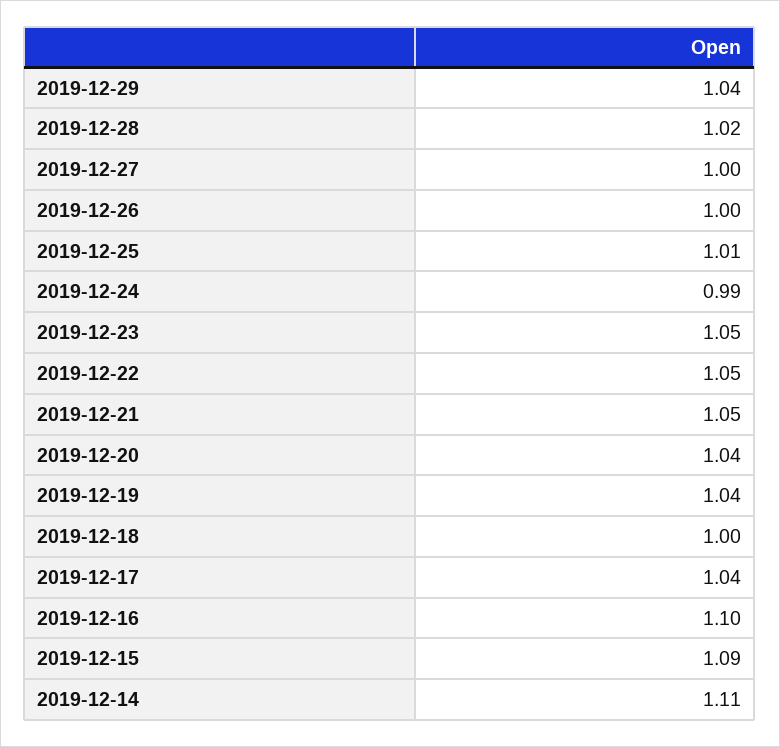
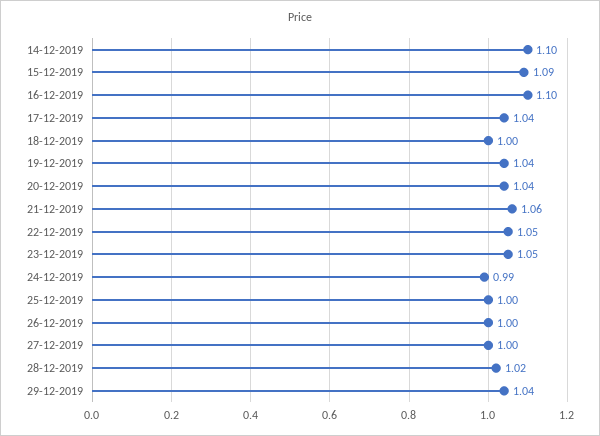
2019-12-25: 1.01 -> 1
2019-12-21: 1.05 -> 1.06
2019-12-14: 1.11 -> 1.1

